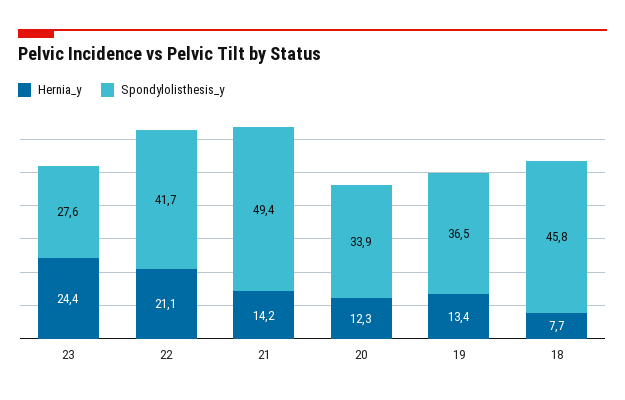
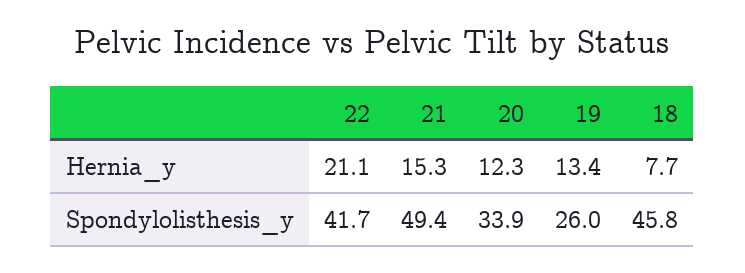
Hernia_y, 23: 24.4 -> none
Spondylolisthesis_y, 23: 27.6 -> none
Hernia_y, 21: 14.2 -> 15.3
Spondylolisthesis_y, 19: 36.5 -> 26

